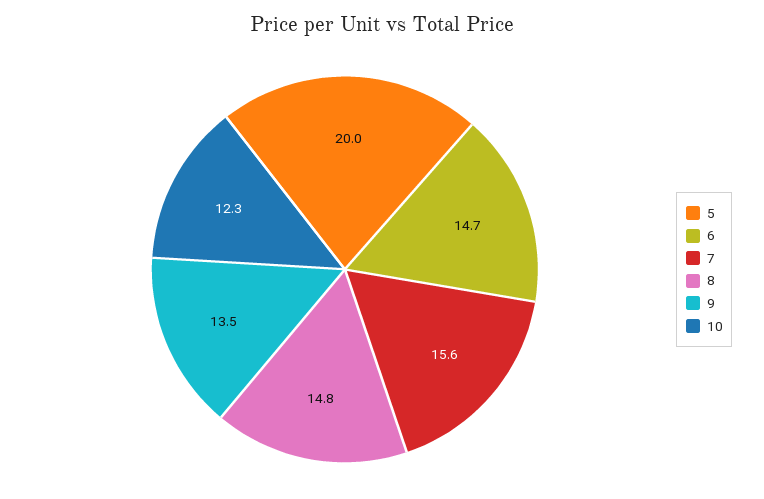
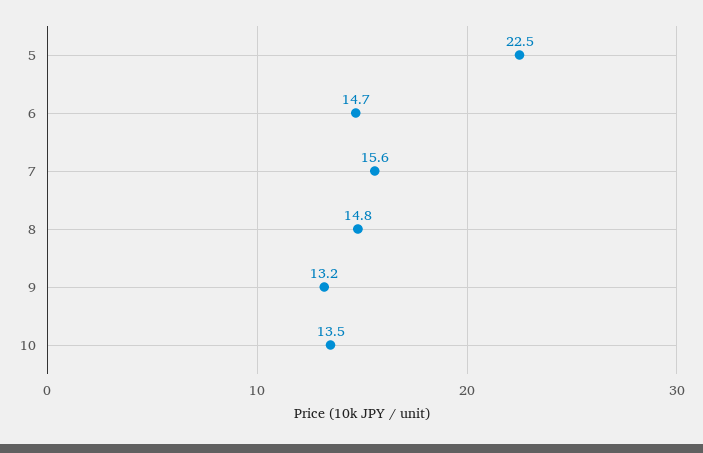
5: 20 -> 22.5
9: 13.5 -> 13.2
10: 12.3 -> 13.5

